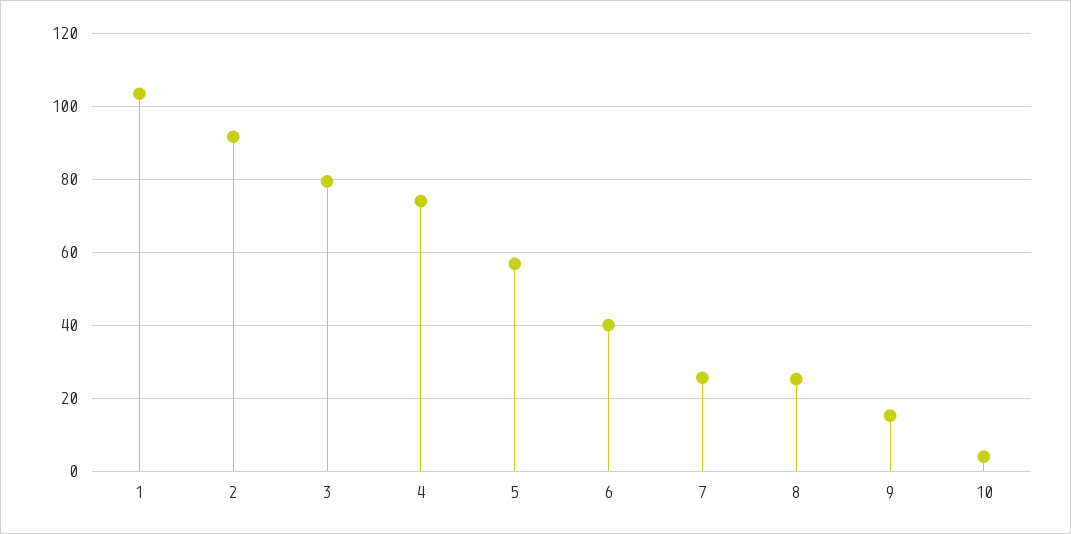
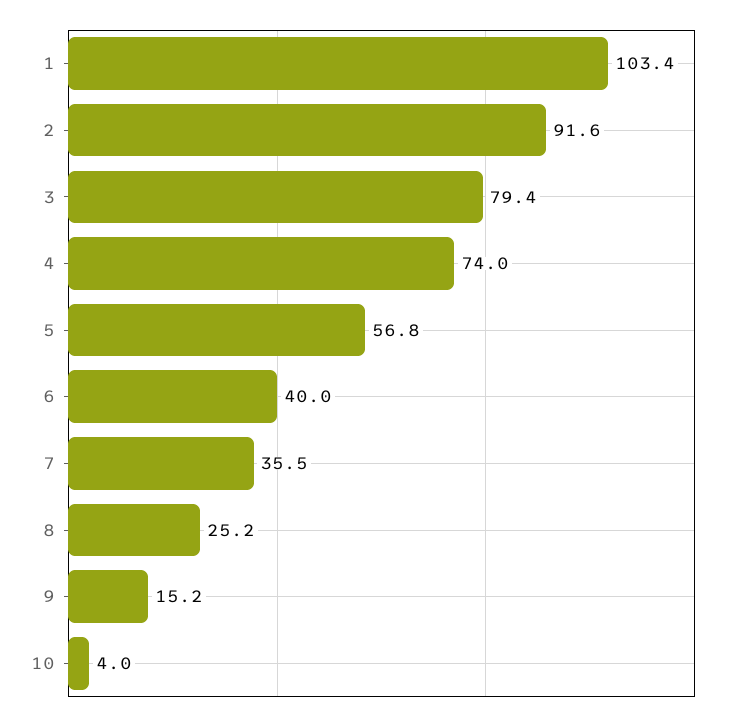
7: 26 -> 35.5

